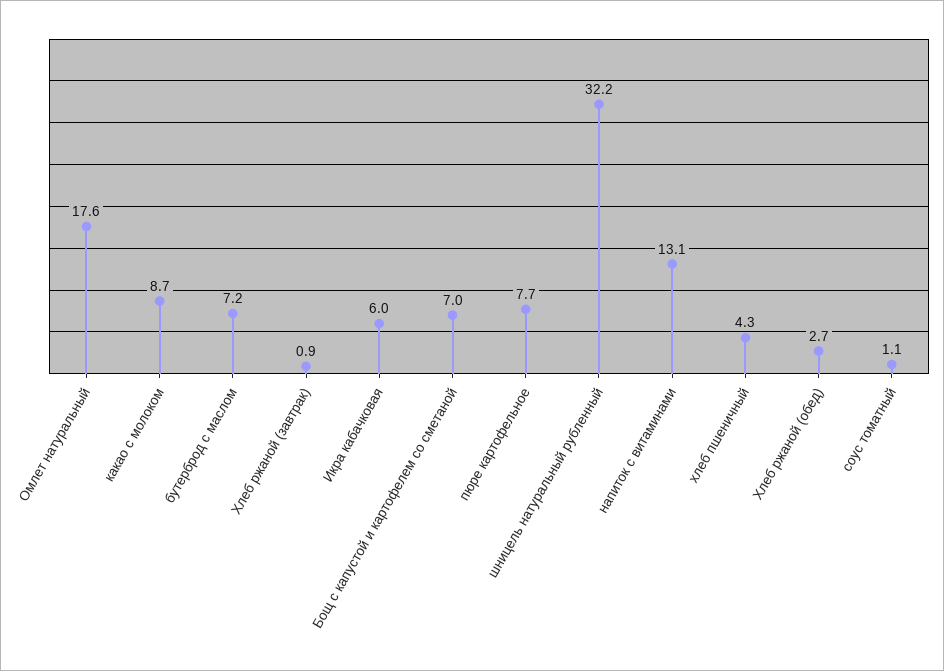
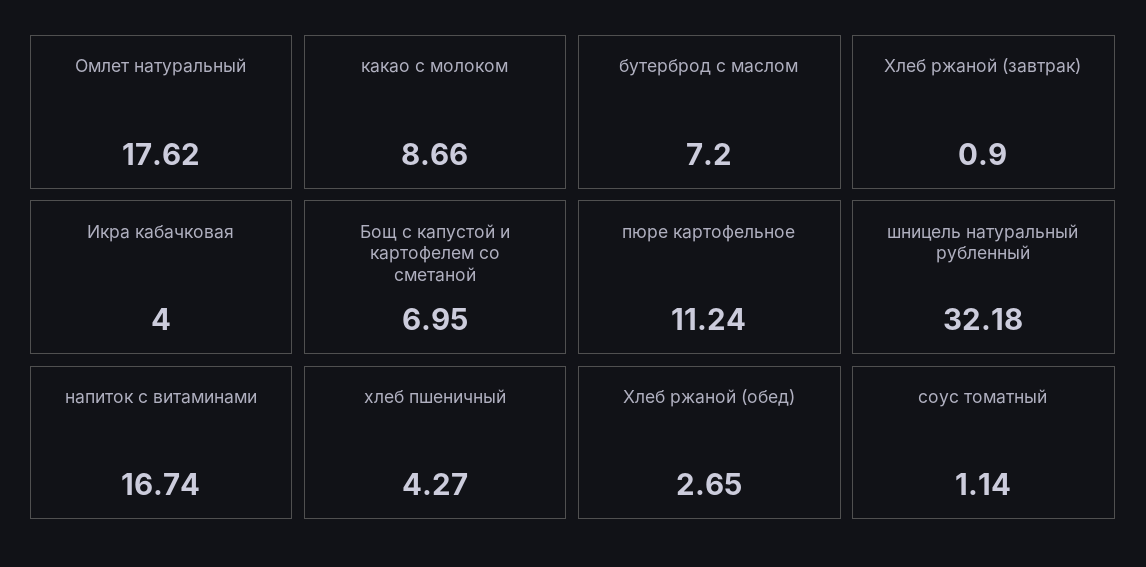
Икра кабачковая: 6 -> 4
пюре картофельное: 7.7 -> 11.24
напиток с витаминами: 13.1 -> 16.74

